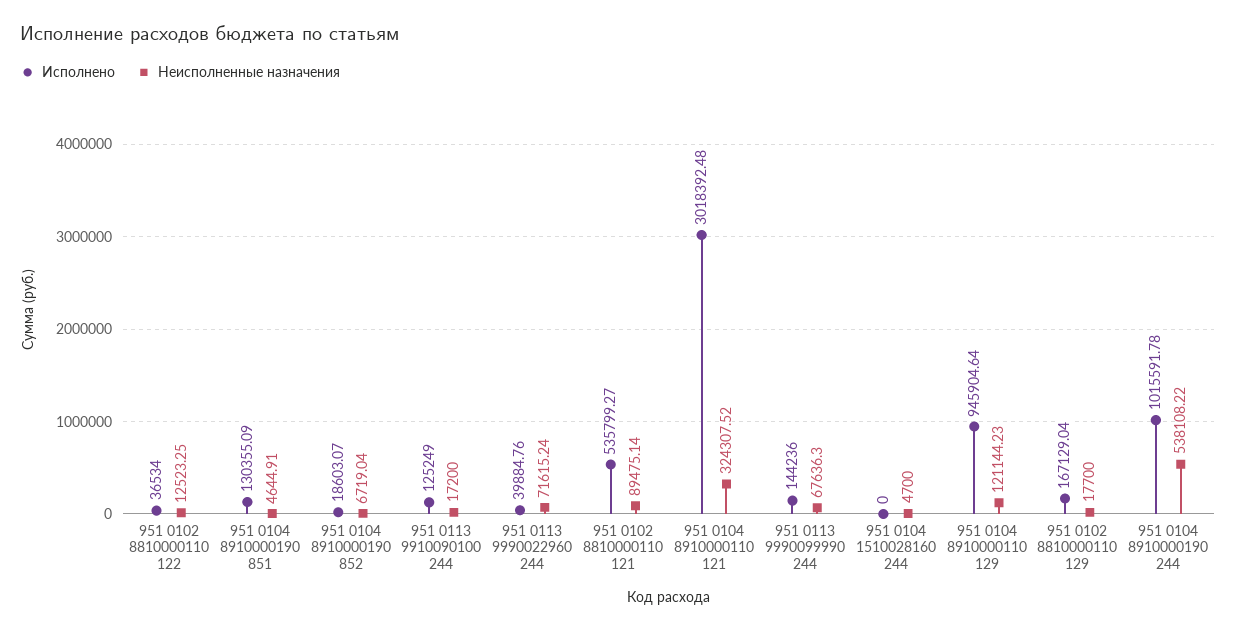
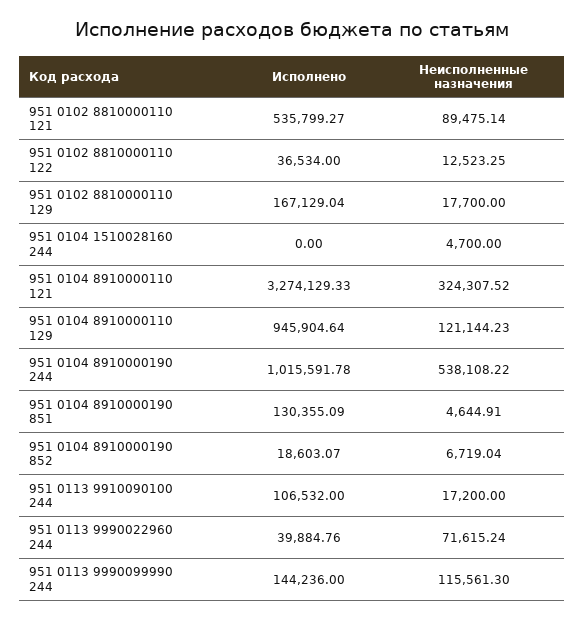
Исполнено, 951 0113 9910090100 244: 125249 -> 106532
Исполнено, 951 0104 8910000110 121: 3018392.48 -> 3274129.33
Неисполненные назначения, 951 0113 9990099990 244: 67636.3 -> 115561.3

